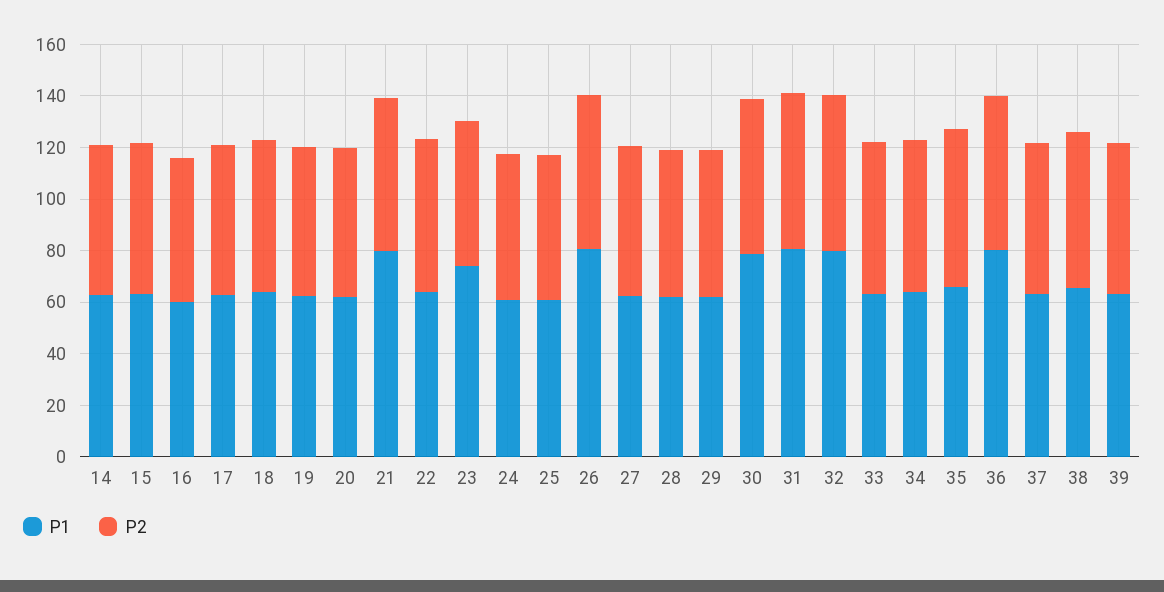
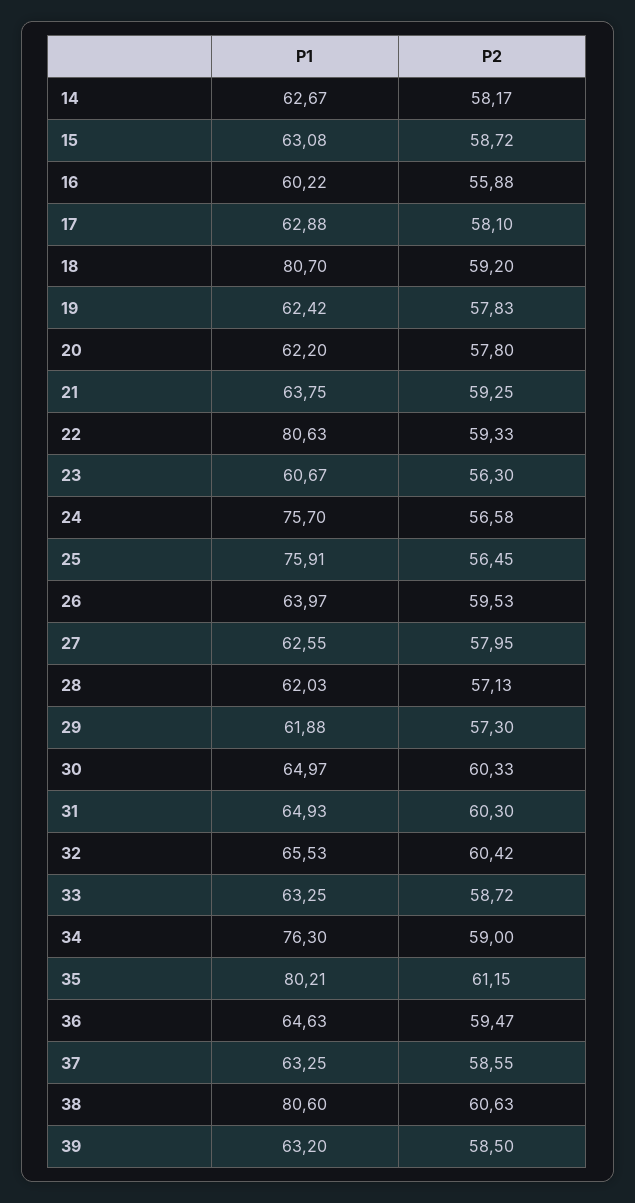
P1, 18: 65 -> 80.7
P1, 21: 80 -> 63.75
P1, 22: 65 -> 80.63
P1, 23: 75 -> 60.67
P1, 24: 60 -> 75.7
P1, 25: 60 -> 75.91
P1, 26: 80 -> 63.97
P1, 30: 80 -> 64.97
P1, 31: 80 -> 64.93
P1, 32: 80 -> 65.53
P1, 34: 65 -> 76.3
P1, 35: 65 -> 80.21
P1, 36: 80 -> 64.63
P1, 38: 65 -> 80.6

